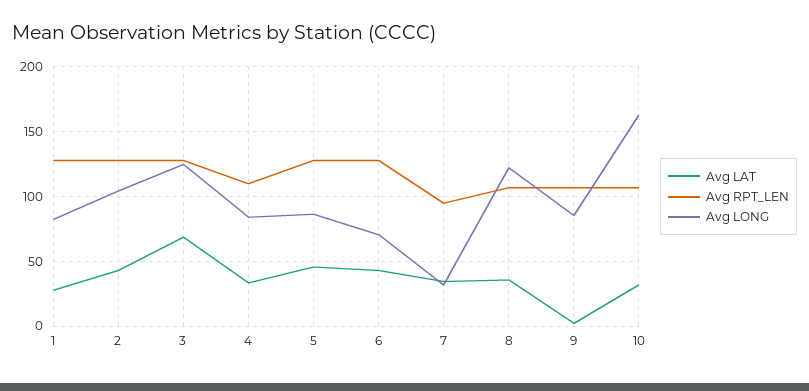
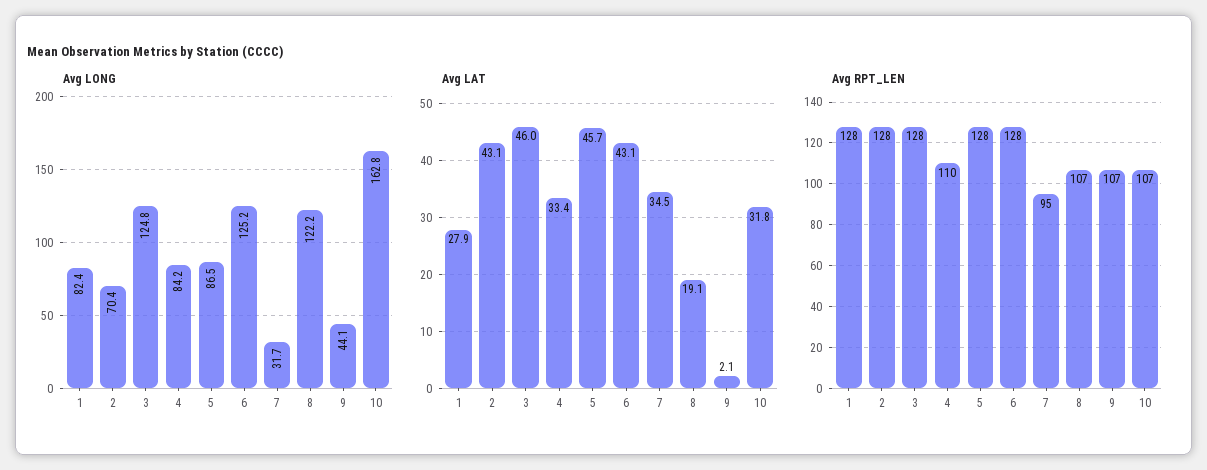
Avg LONG, 2: 105 -> 70.4
Avg LAT, 3: 70 -> 46
Avg LONG, 6: 70 -> 125.2
Avg LAT, 8: 35 -> 19.1
Avg LONG, 9: 85 -> 44.1

